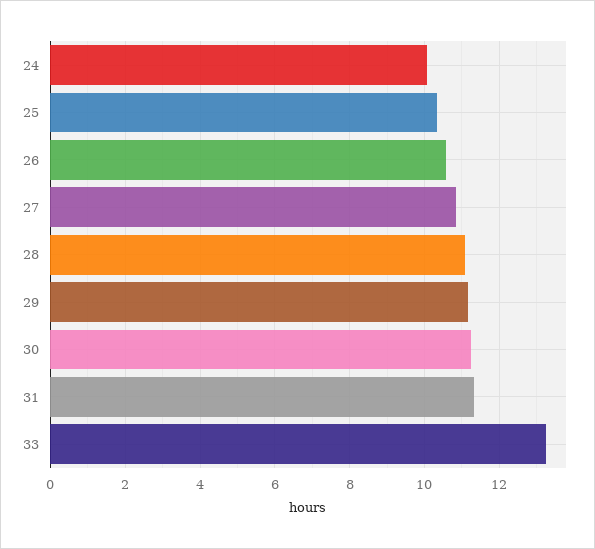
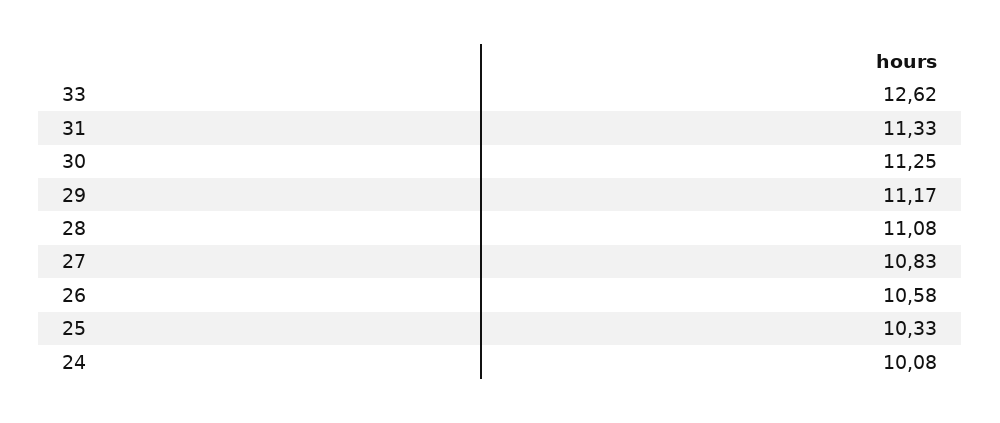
33: 13.2 -> 12.62

